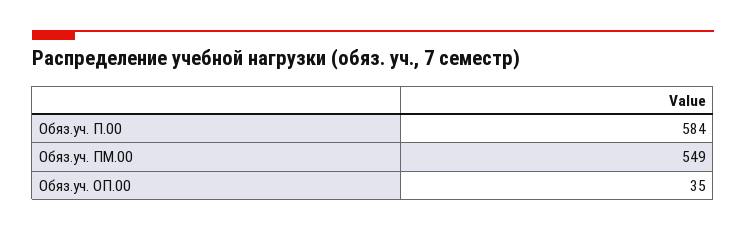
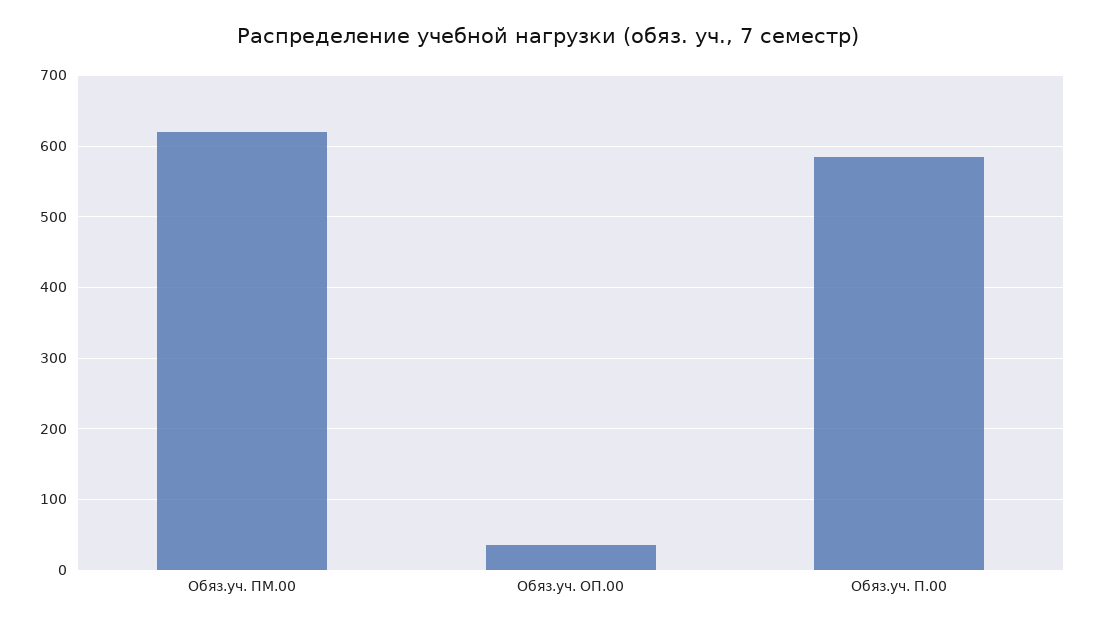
Обяз.уч. ПМ.00: 549 -> 620

